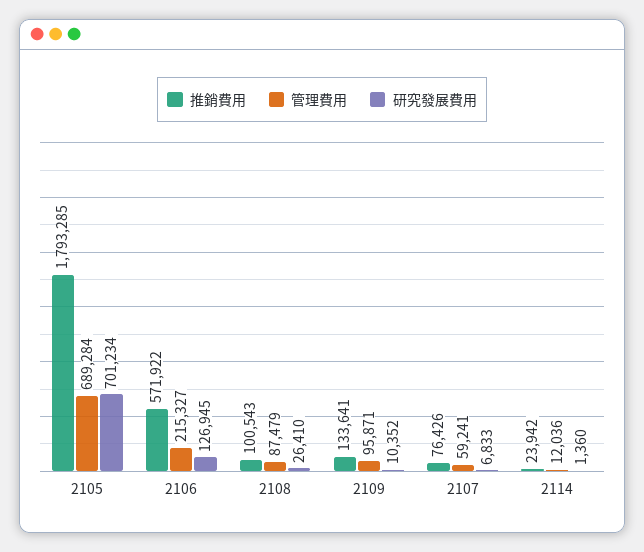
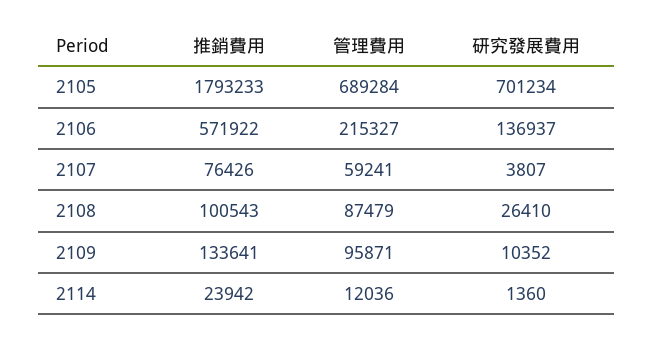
推銷費用, 2105: 1793285 -> 1793233
研究發展費用, 2106: 126945 -> 136937
研究發展費用, 2107: 6833 -> 3807

